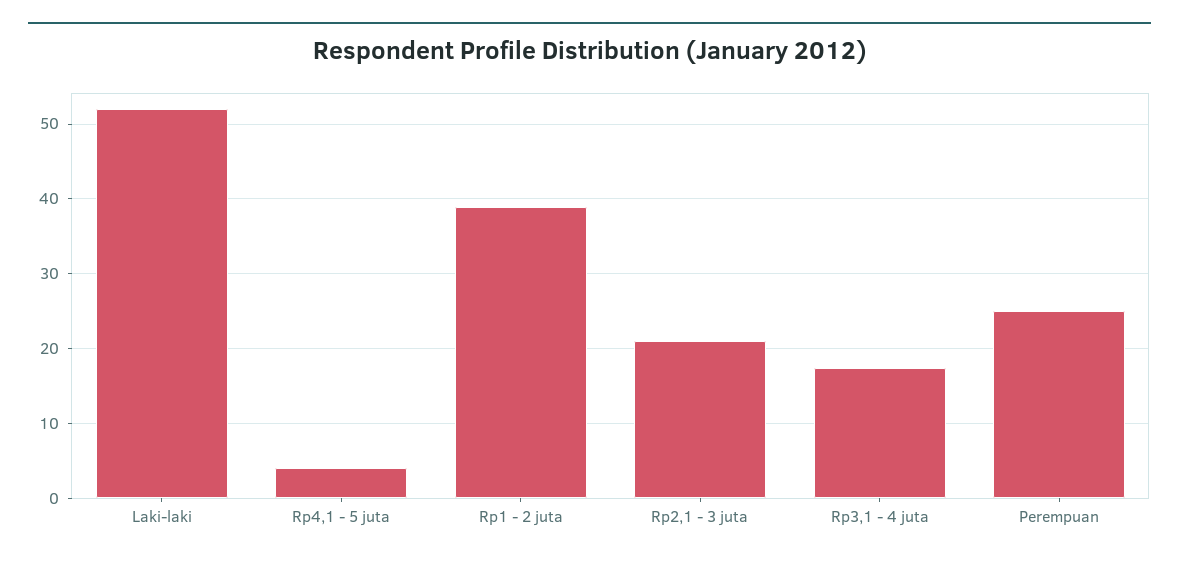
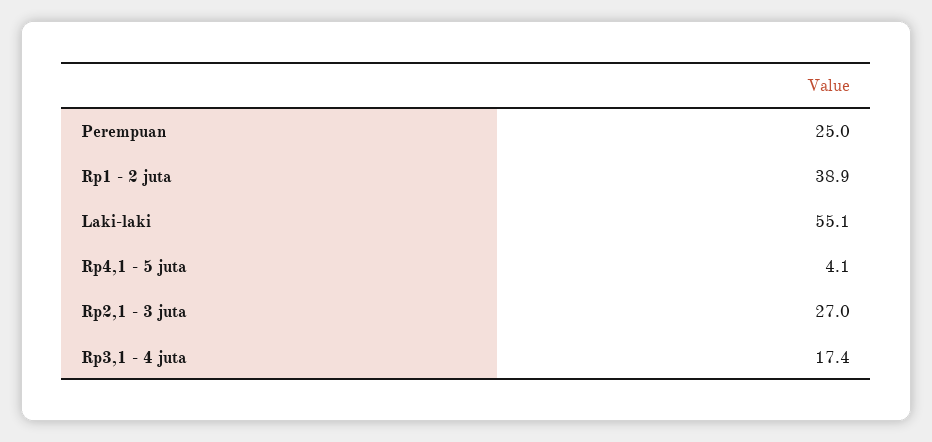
Laki-laki: 52 -> 55.1
Rp2,1 - 3 juta: 21 -> 27

